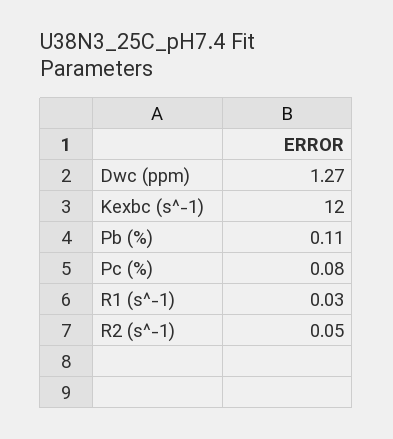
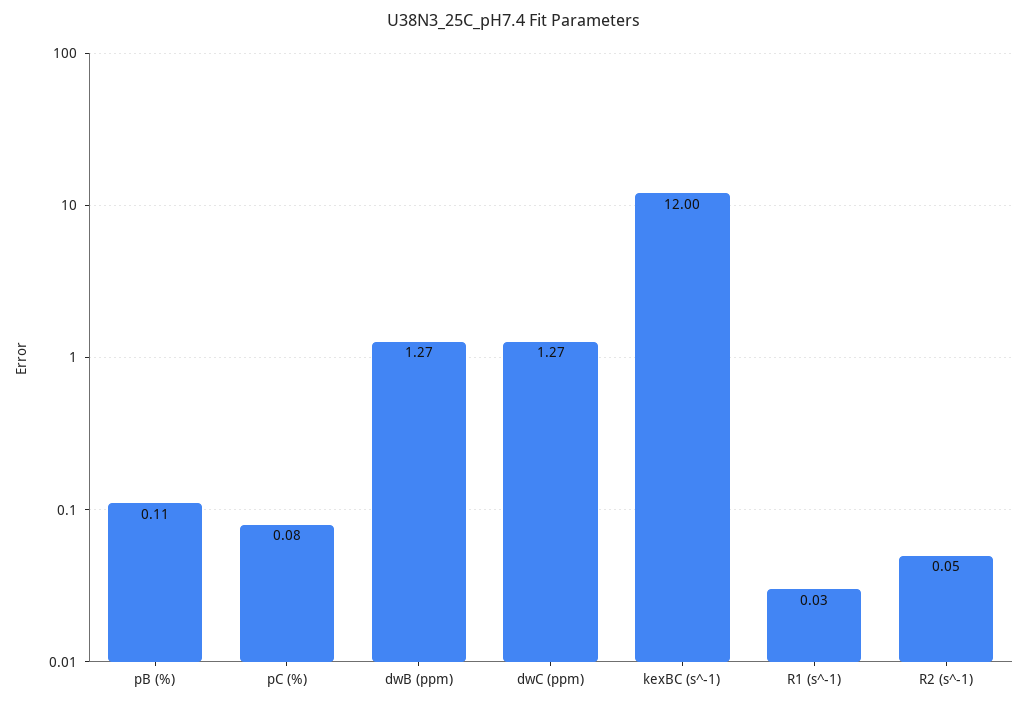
dwB (ppm): none -> 1.27

